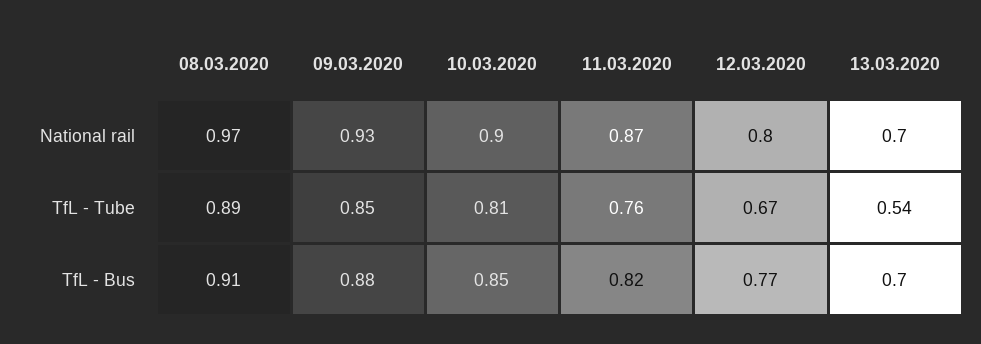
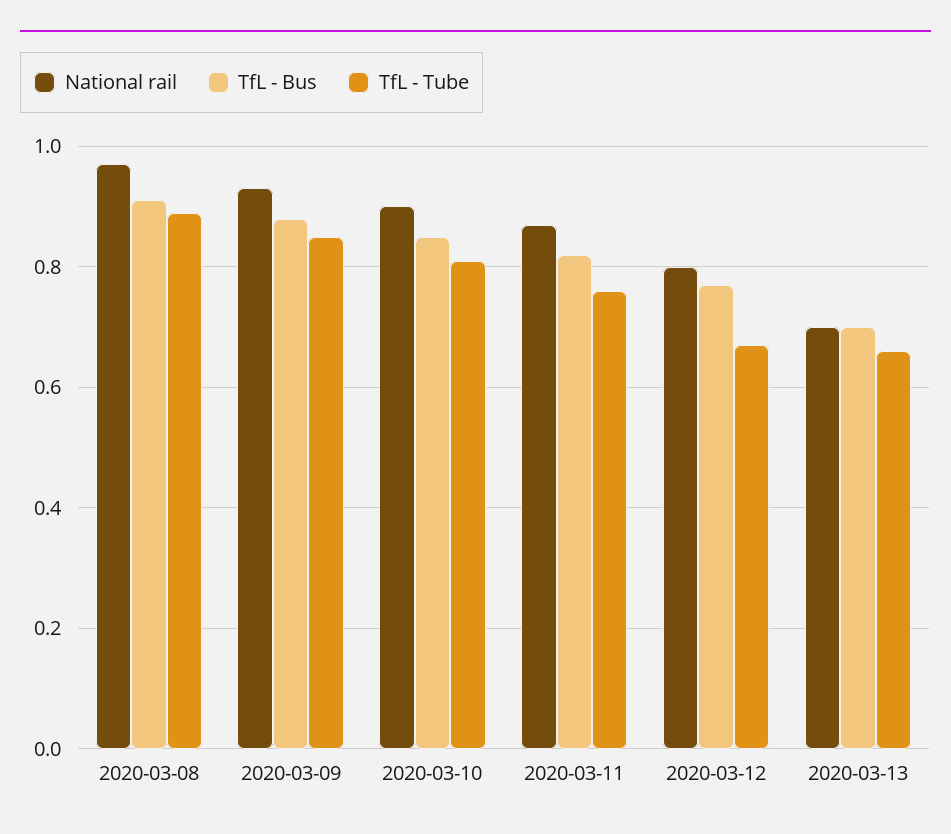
TfL - Tube, 13.03.2020: 0.54 -> 0.65

